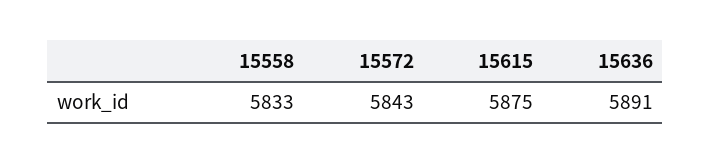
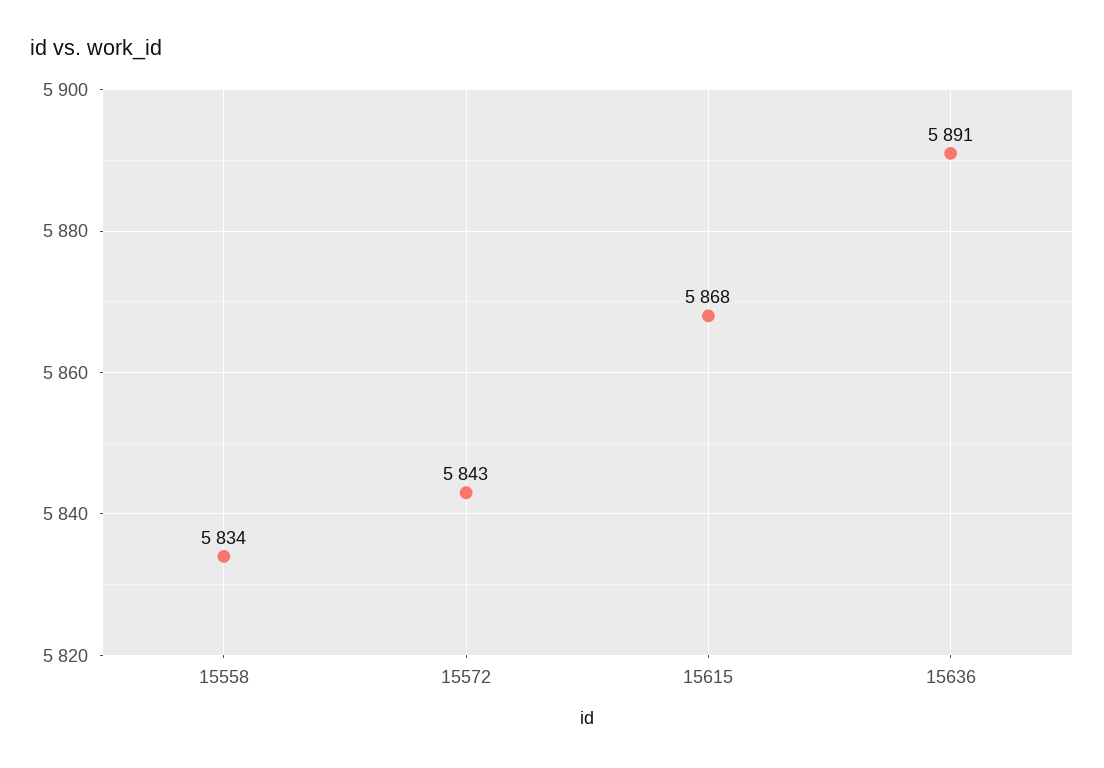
15558: 5833 -> 5834
15615: 5875 -> 5868

